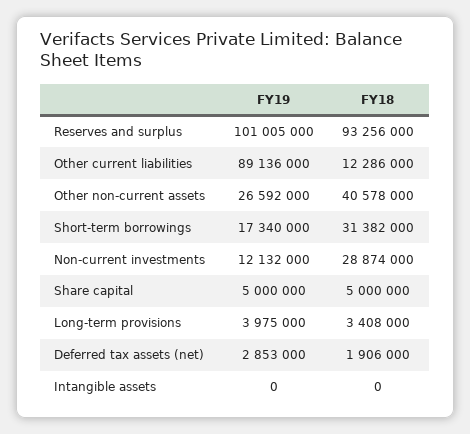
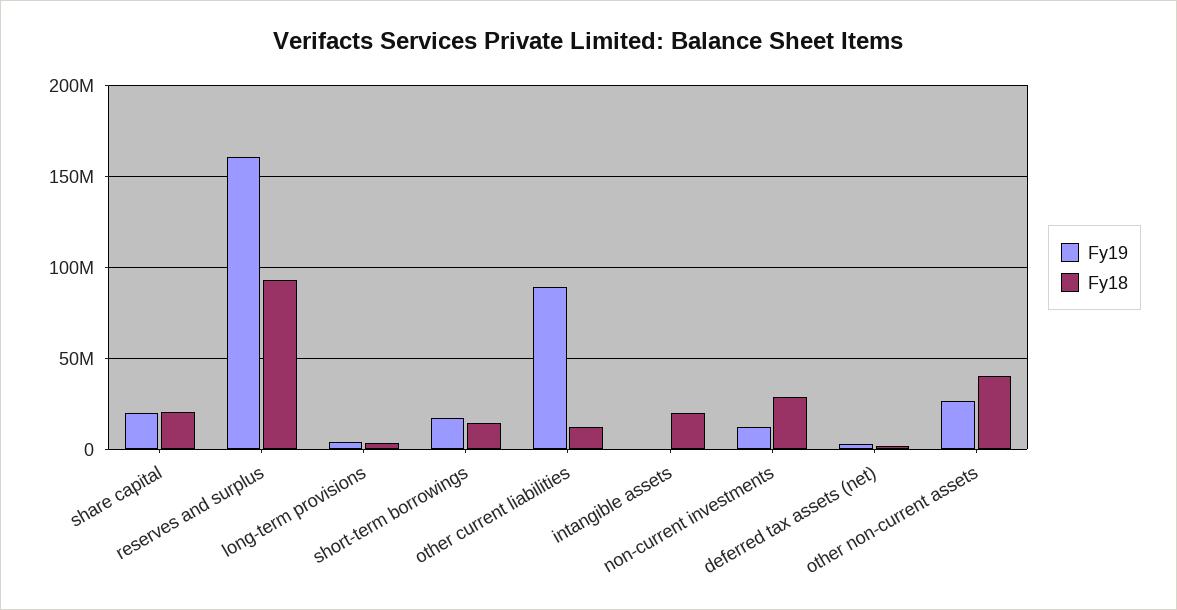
FY19, Reserves and surplus: 101005000 -> 160000000
FY18, Short-term borrowings: 31382000 -> 15000000
FY19, Share capital: 5000000 -> 20000000
FY18, Share capital: 5000000 -> 20000000
FY18, Intangible assets: 0 -> 20000000

